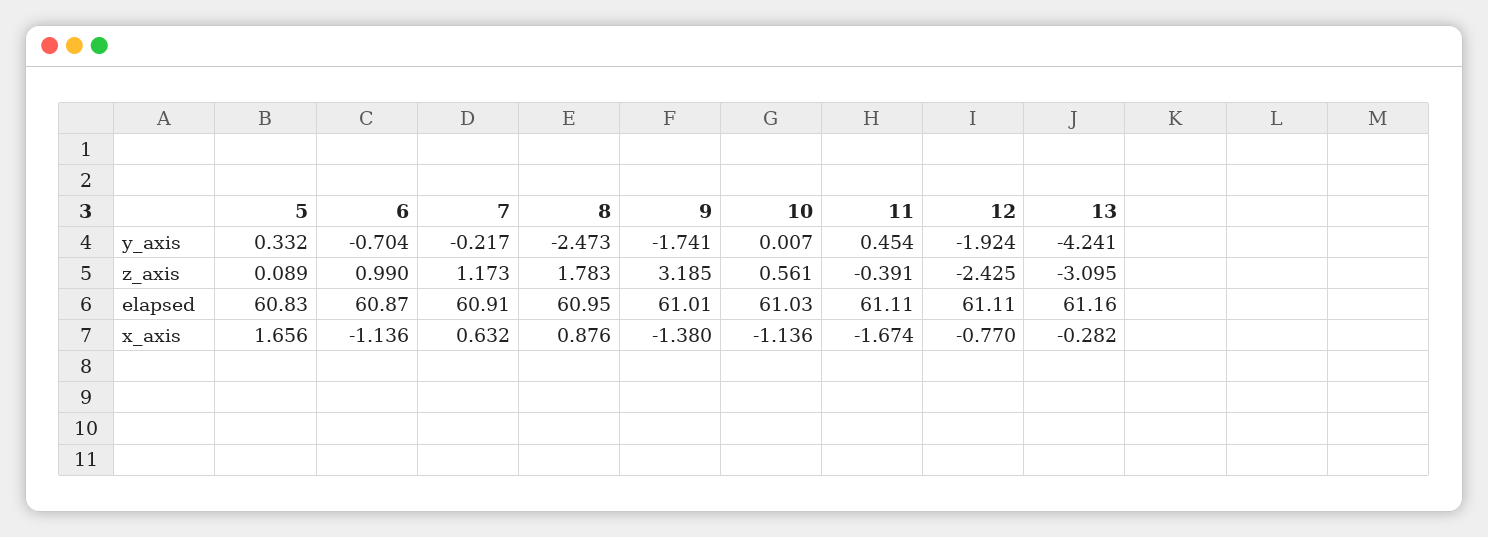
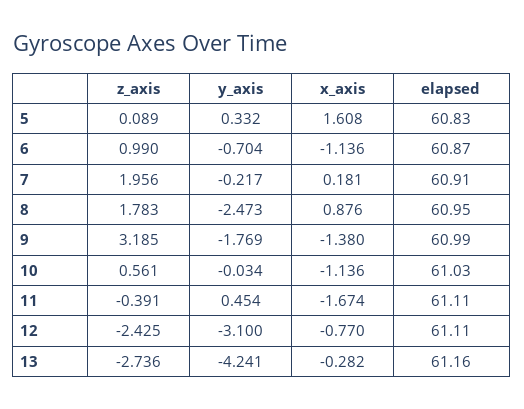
9, y_axis: -1.741 -> -1.769
10, y_axis: 0.007 -> -0.034
12, y_axis: -1.924 -> -3.1
7, z_axis: 1.173 -> 1.956
13, z_axis: -3.095 -> -2.736
9, elapsed: 61.01 -> 60.99
5, x_axis: 1.656 -> 1.608
7, x_axis: 0.632 -> 0.181

